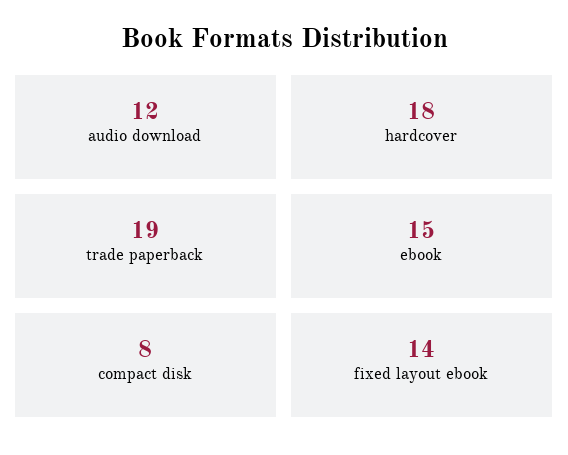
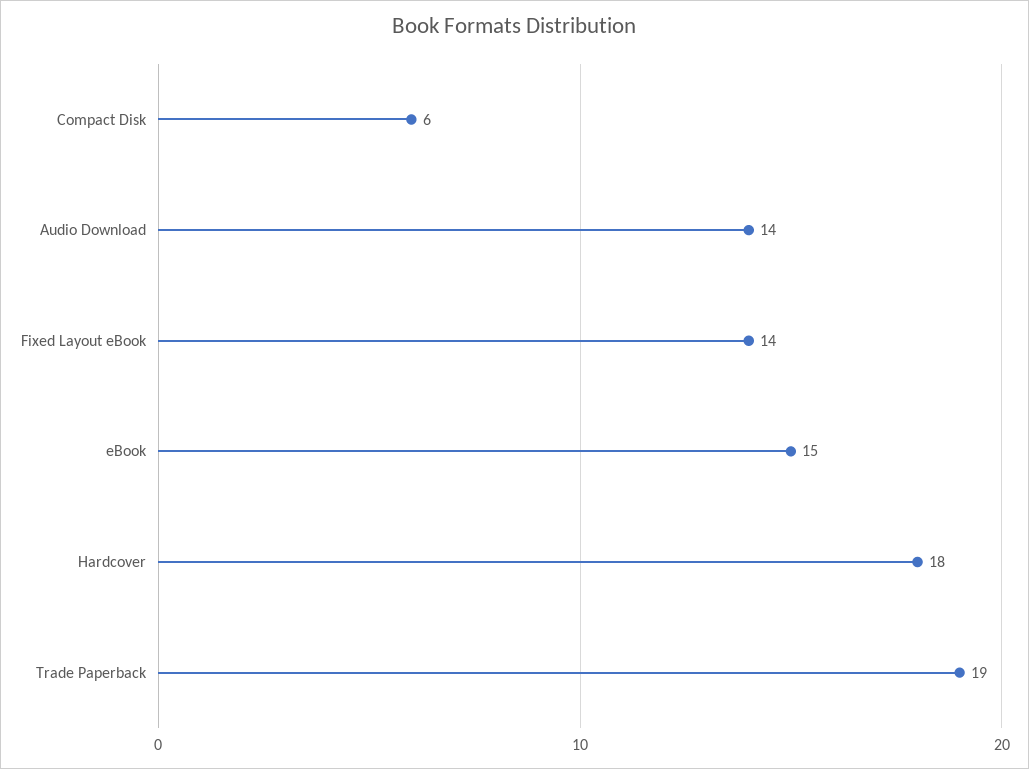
audio download: 12 -> 14
compact disk: 8 -> 6

